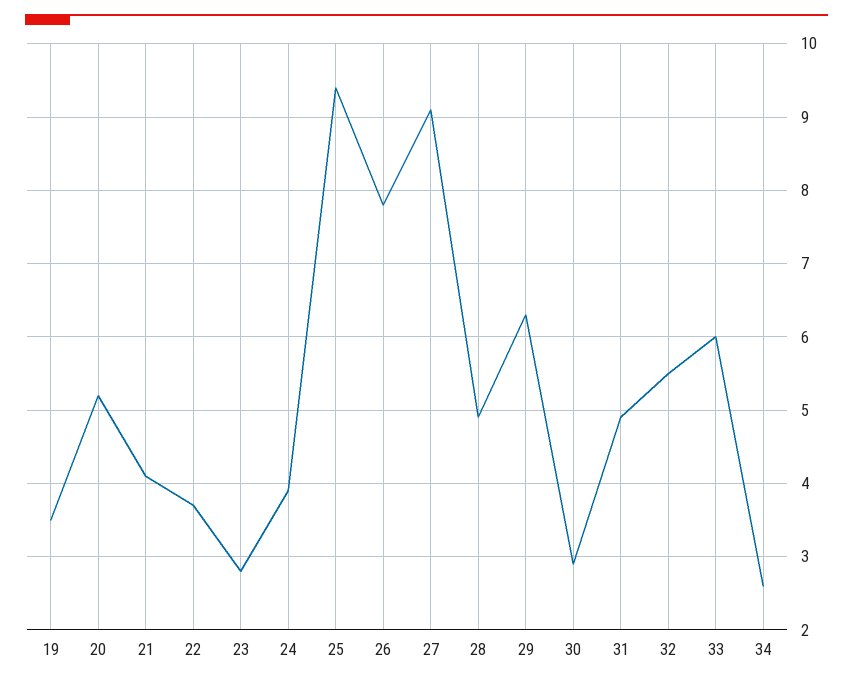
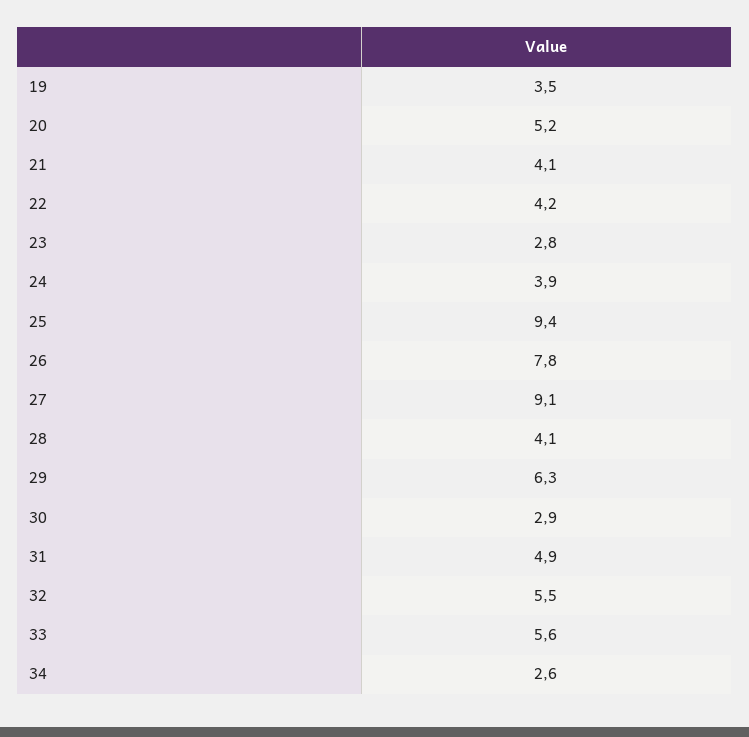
22: 3.7 -> 4.2
28: 4.9 -> 4.1
33: 6 -> 5.6

